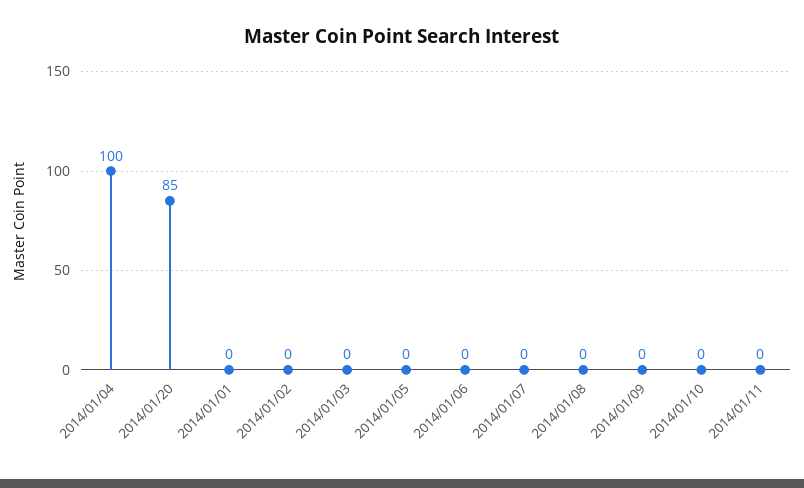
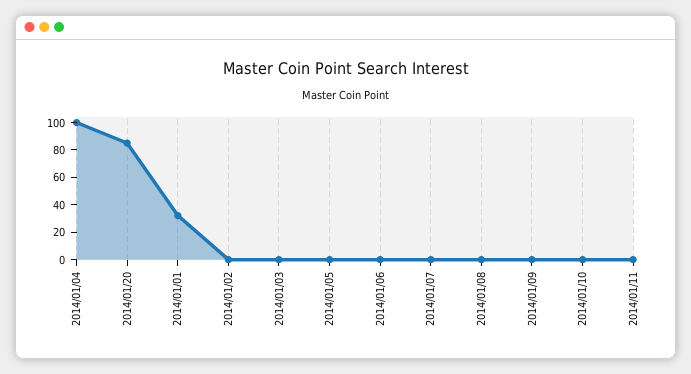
2014/01/01: 0 -> 30

